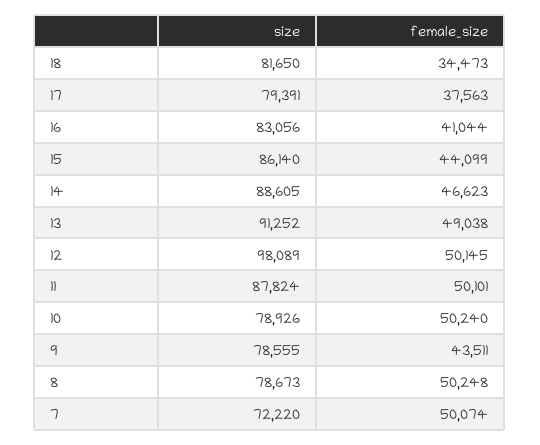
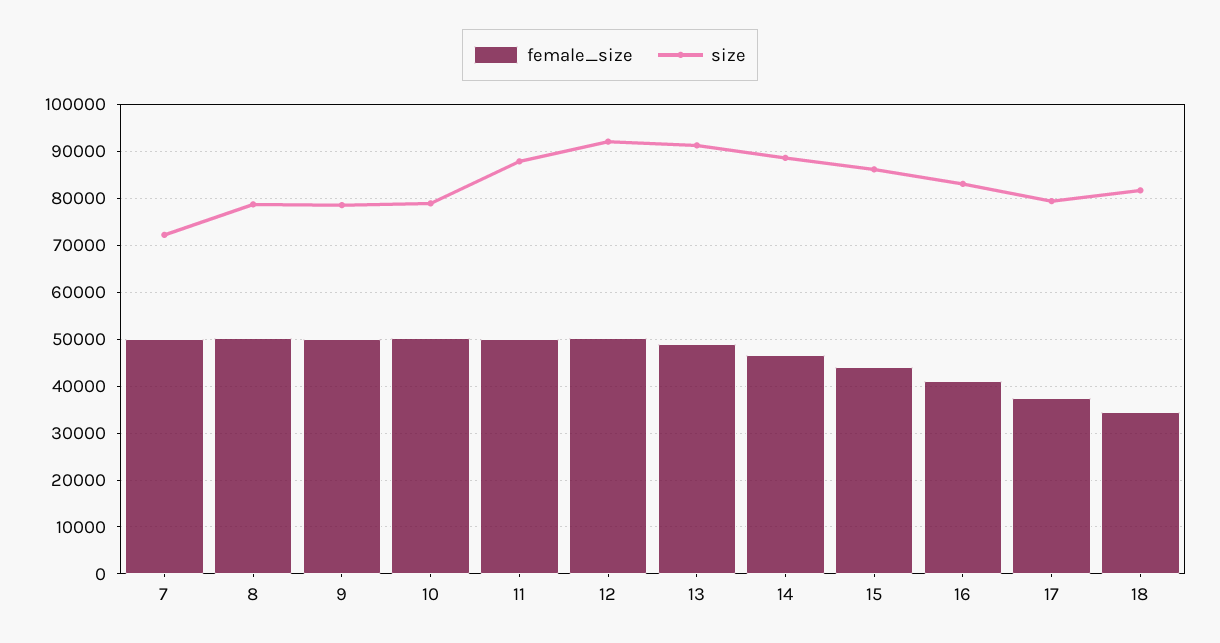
size, 12: 98089 -> 92000
female_size, 9: 43511 -> 50000

